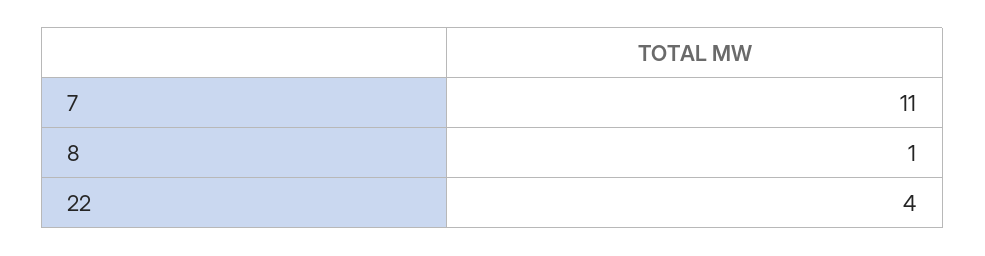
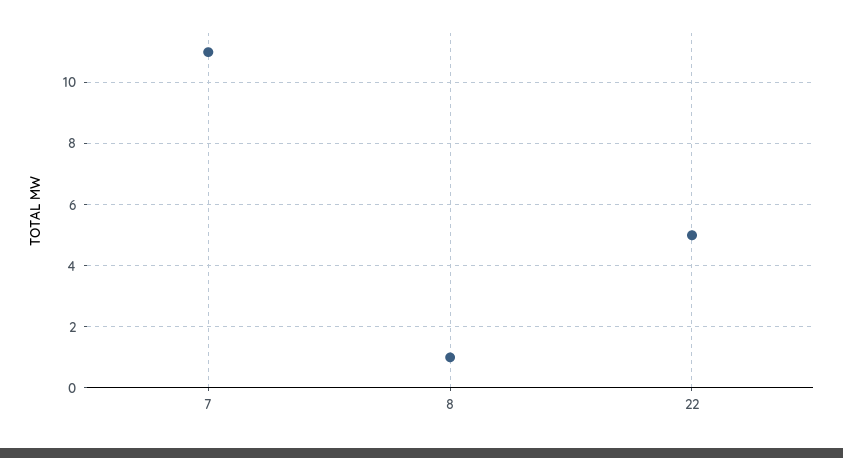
22: 4 -> 5

